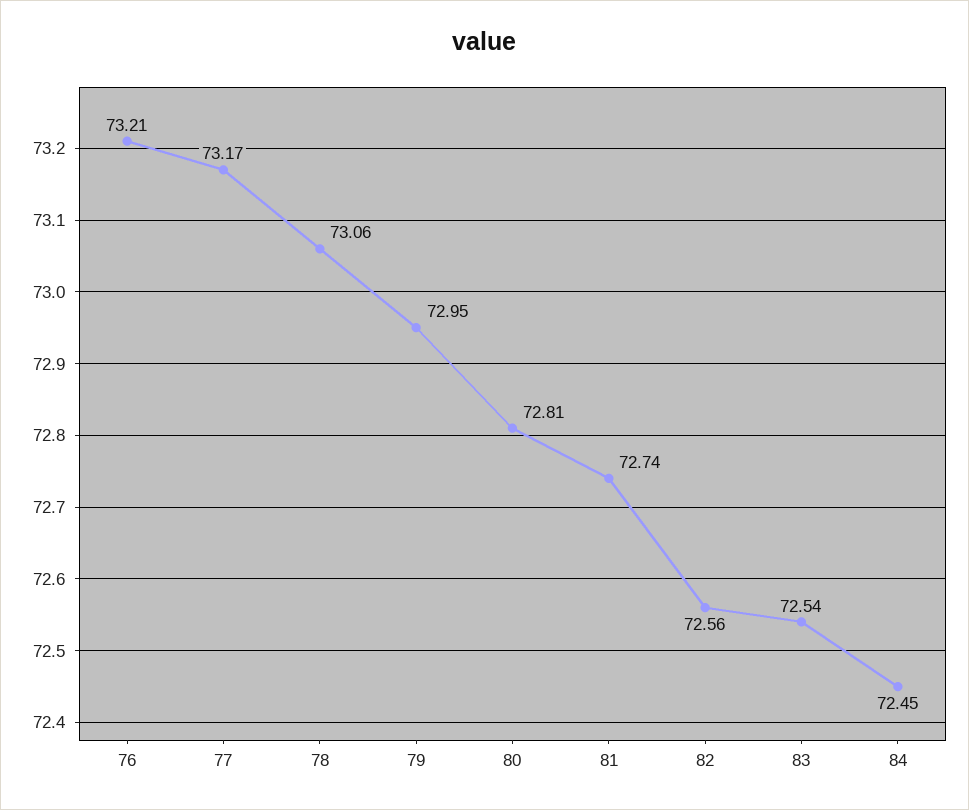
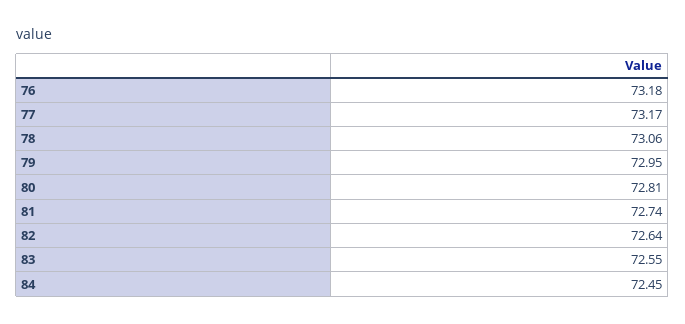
76: 73.21 -> 73.18
82: 72.56 -> 72.64
83: 72.54 -> 72.55

